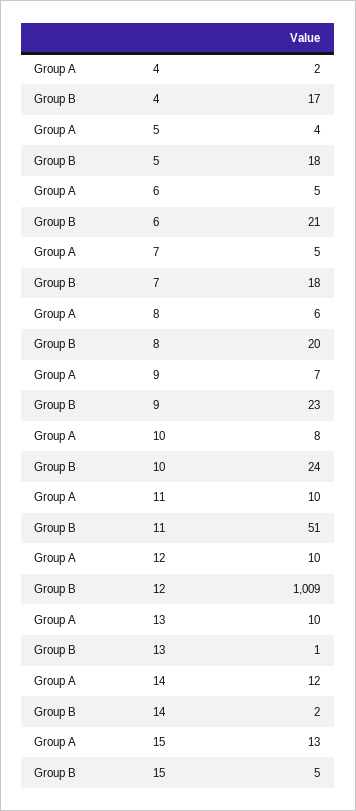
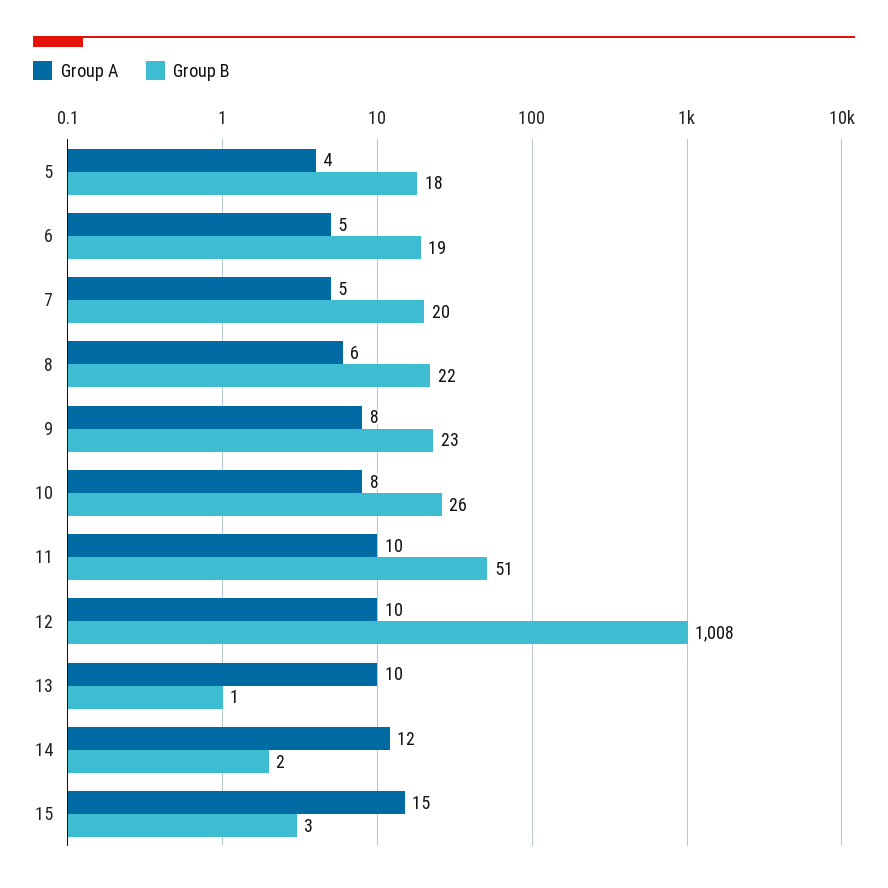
Group A, 4: 2 -> none
Group B, 4: 17 -> none
Group B, 6: 21 -> 19
Group B, 7: 18 -> 20
Group B, 8: 20 -> 22
Group A, 9: 7 -> 8
Group B, 10: 24 -> 26
Group B, 12: 1009 -> 1008
Group A, 15: 13 -> 15
Group B, 15: 5 -> 3

